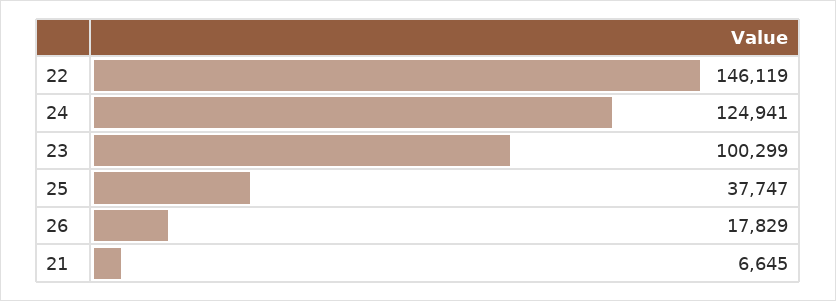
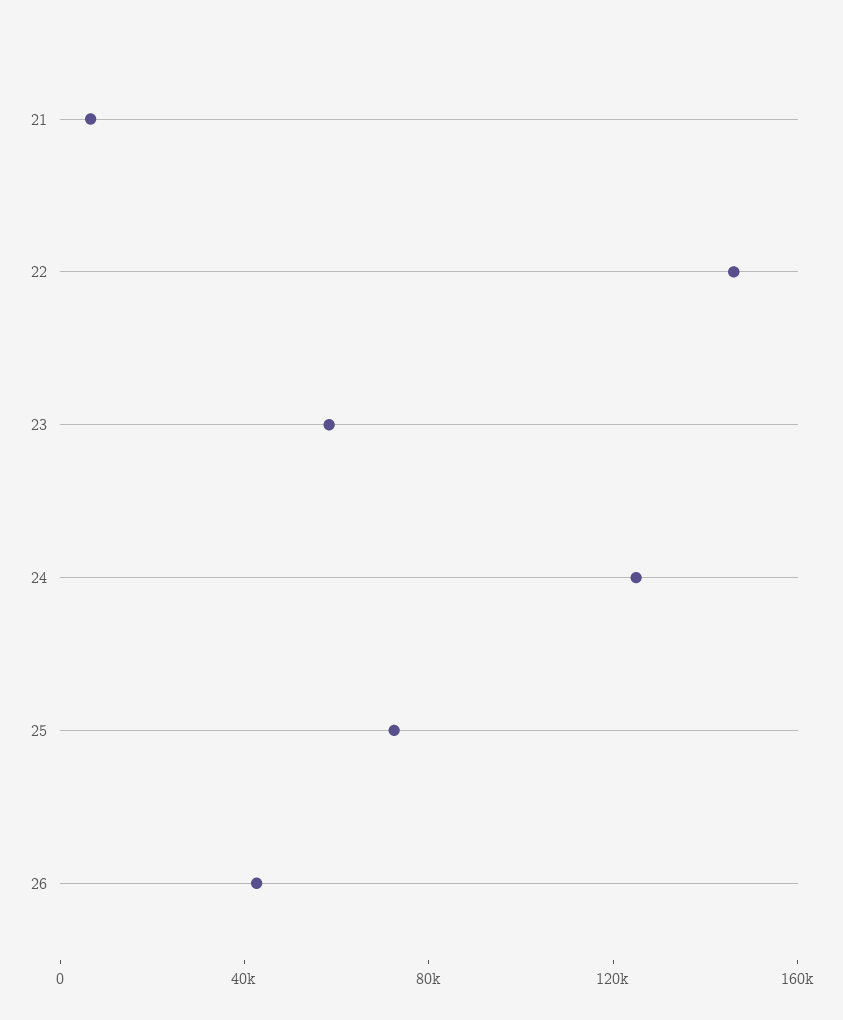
23: 100299 -> 60000
25: 37747 -> 70000
26: 17829 -> 40000

